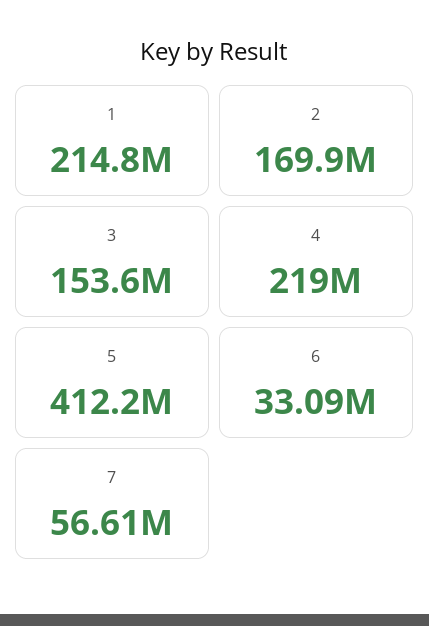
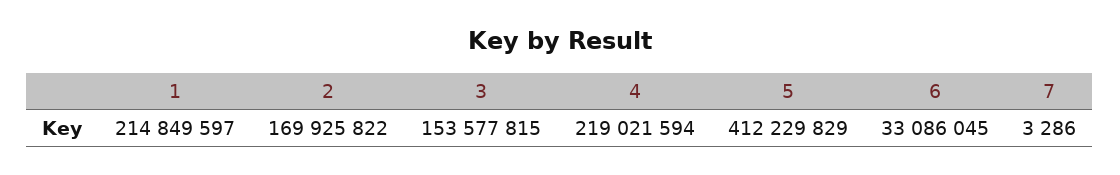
7: 56610000 -> 3286

